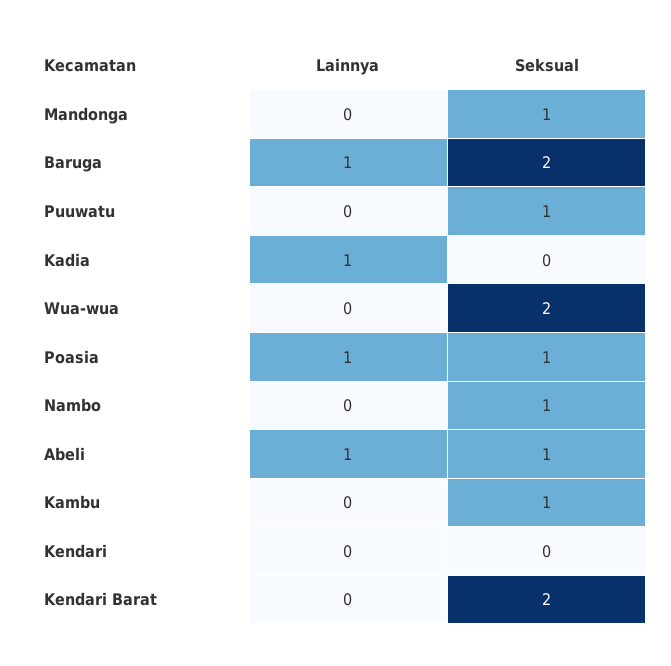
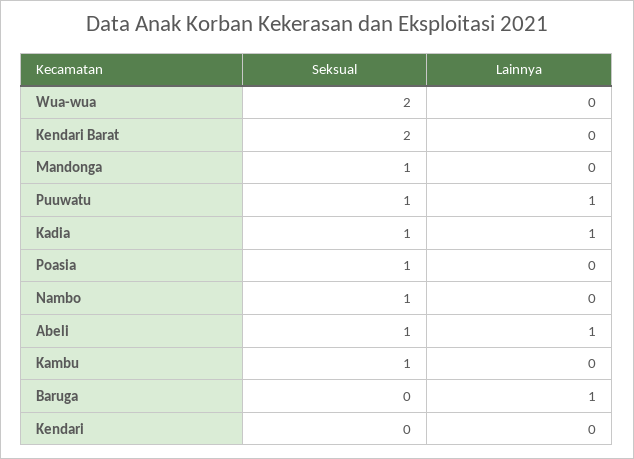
Seksual, Baruga: 2 -> 0
Lainnya, Puuwatu: 0 -> 1
Seksual, Kadia: 0 -> 1
Lainnya, Poasia: 1 -> 0

